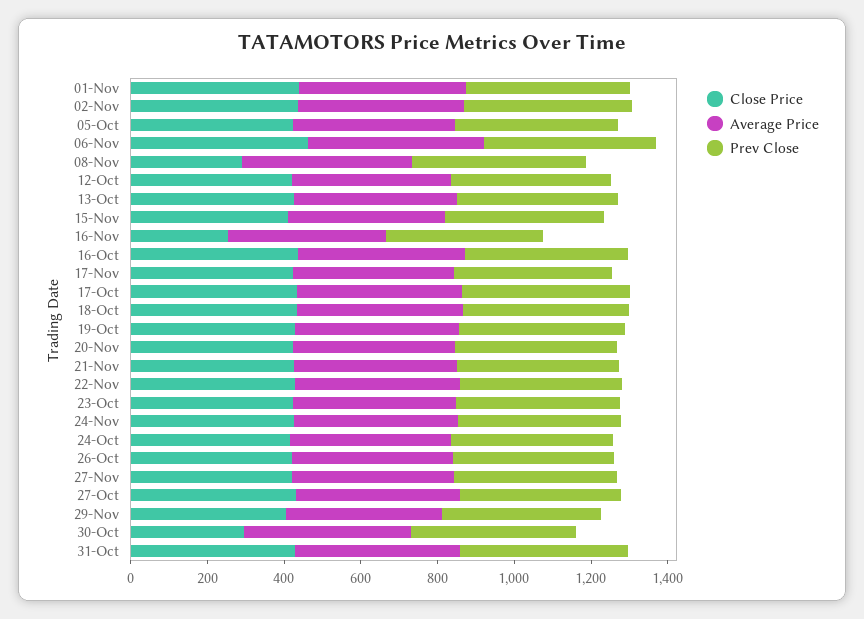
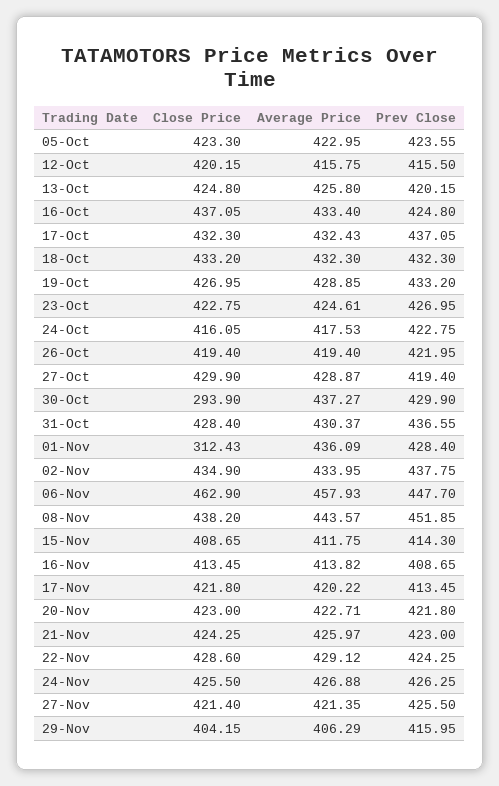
Close Price, 01-Nov: 450 -> 312.43
Close Price, 08-Nov: 300 -> 438.2
Close Price, 16-Nov: 250 -> 413.45

